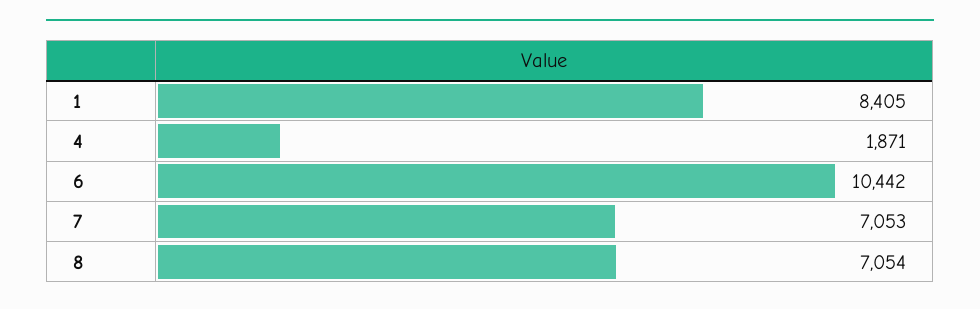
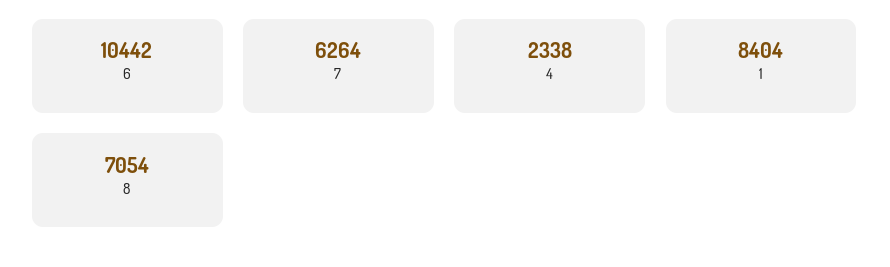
1: 8405 -> 8404
4: 1871 -> 2338
7: 7053 -> 6264

